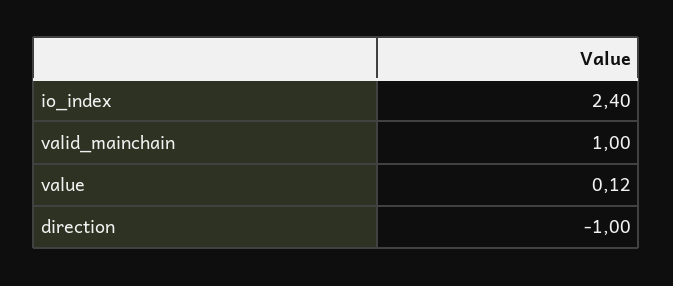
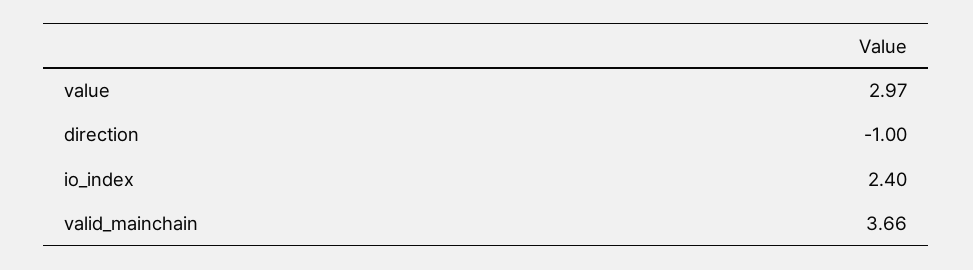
valid_mainchain: 1 -> 3.66
value: 0.12 -> 2.97

